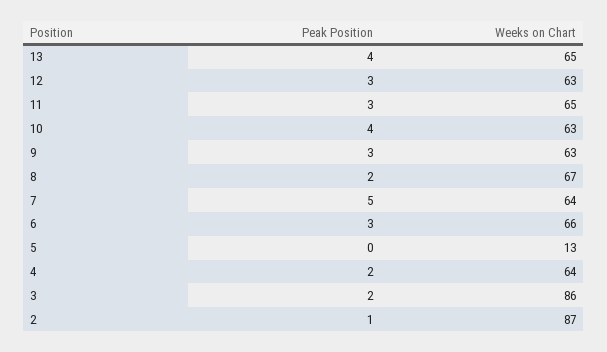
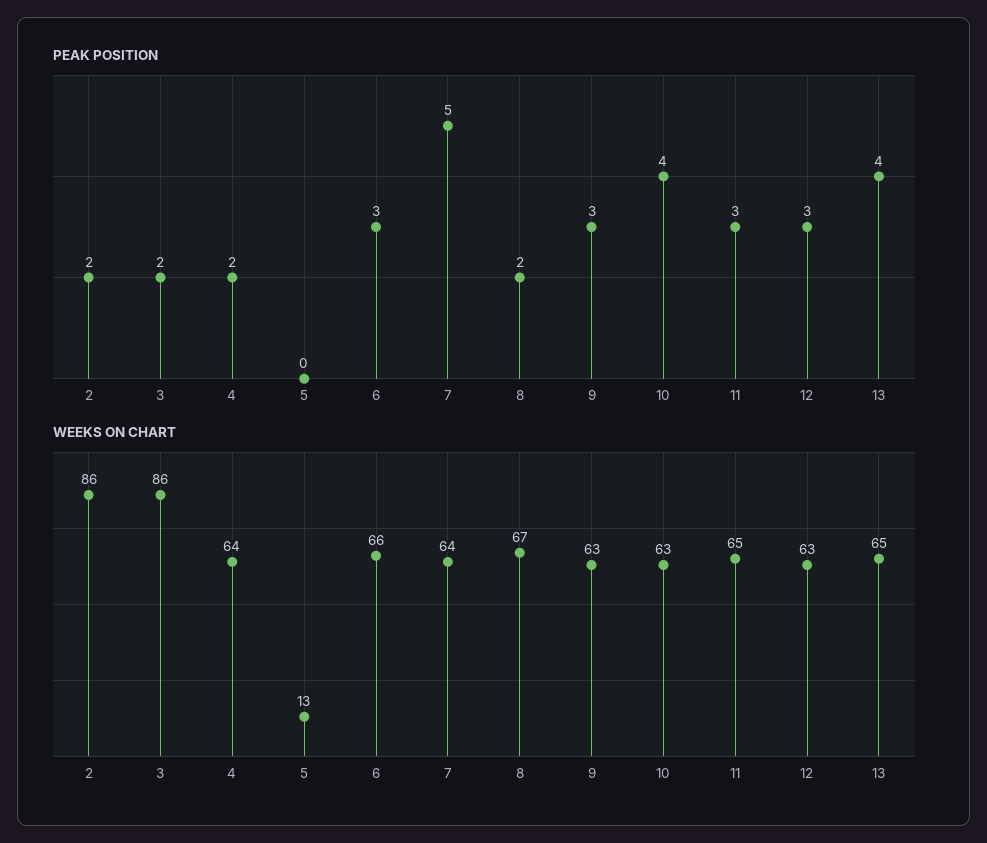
Peak Position, 2: 1 -> 2
Weeks on Chart, 2: 87 -> 86

